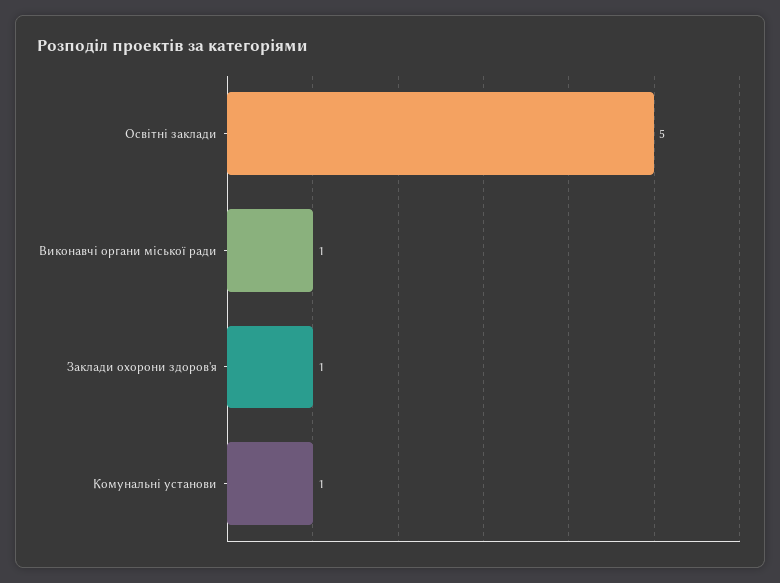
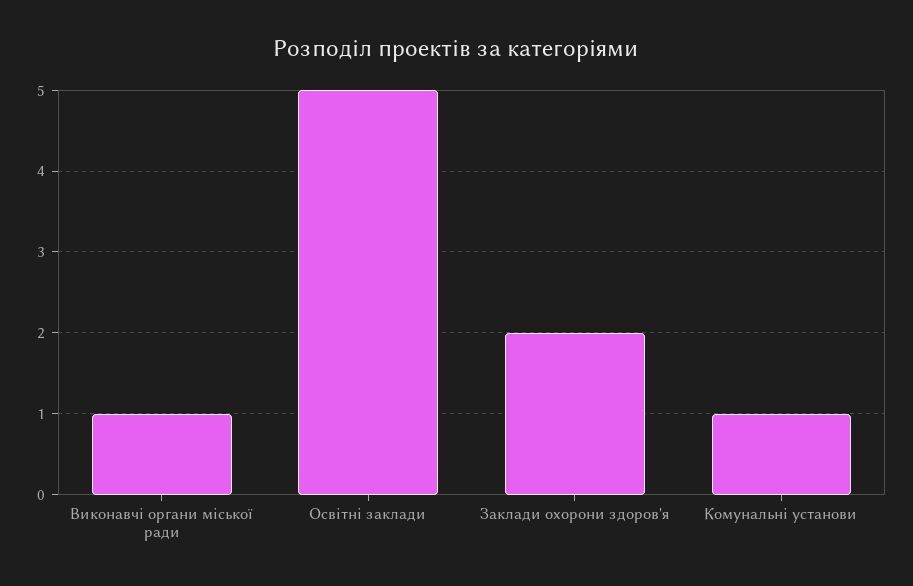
Заклади охорони здоров'я: 1 -> 2

